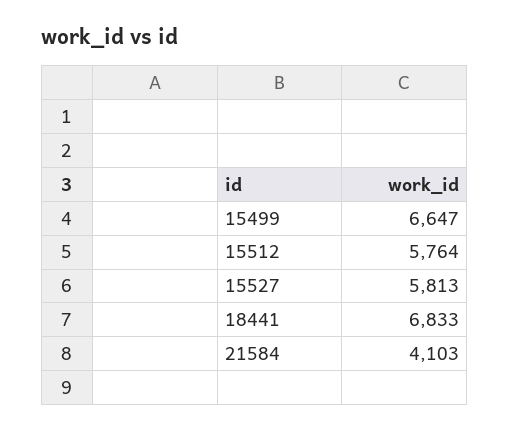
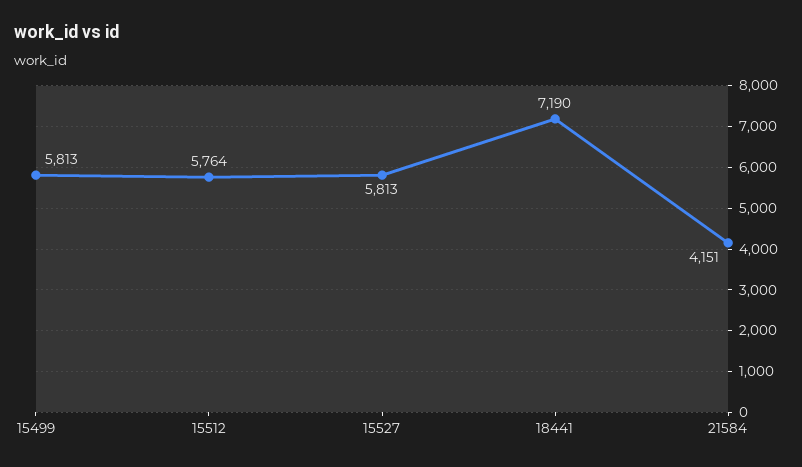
15499: 6647 -> 5813
18441: 6833 -> 7190
21584: 4103 -> 4151

